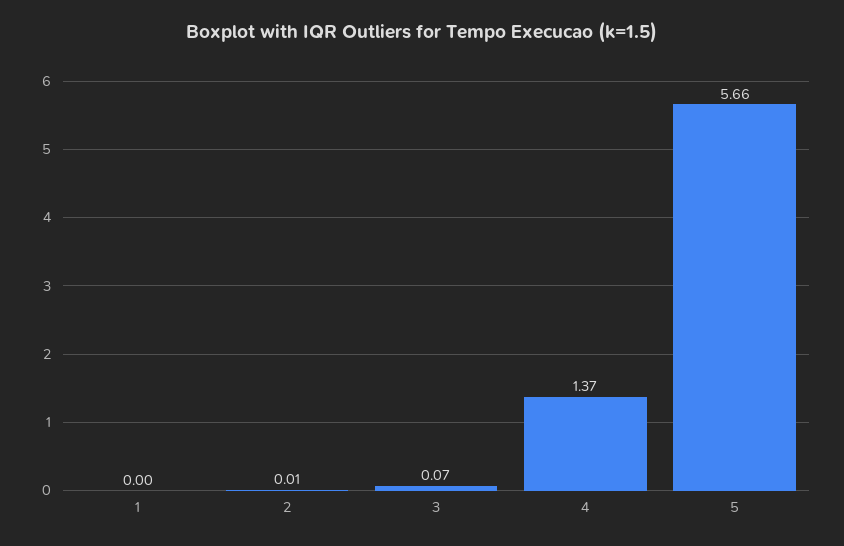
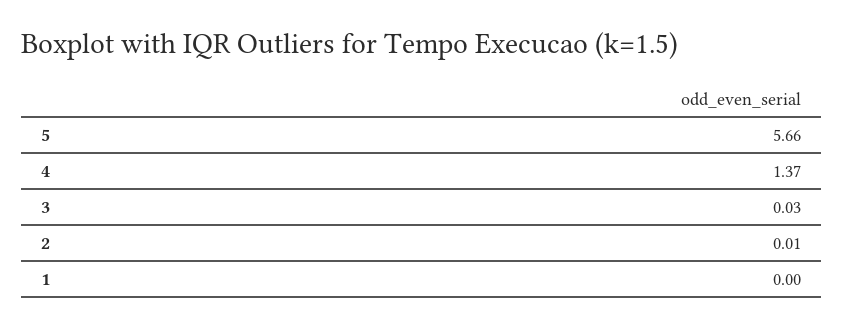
3: 0.07 -> 0.03

